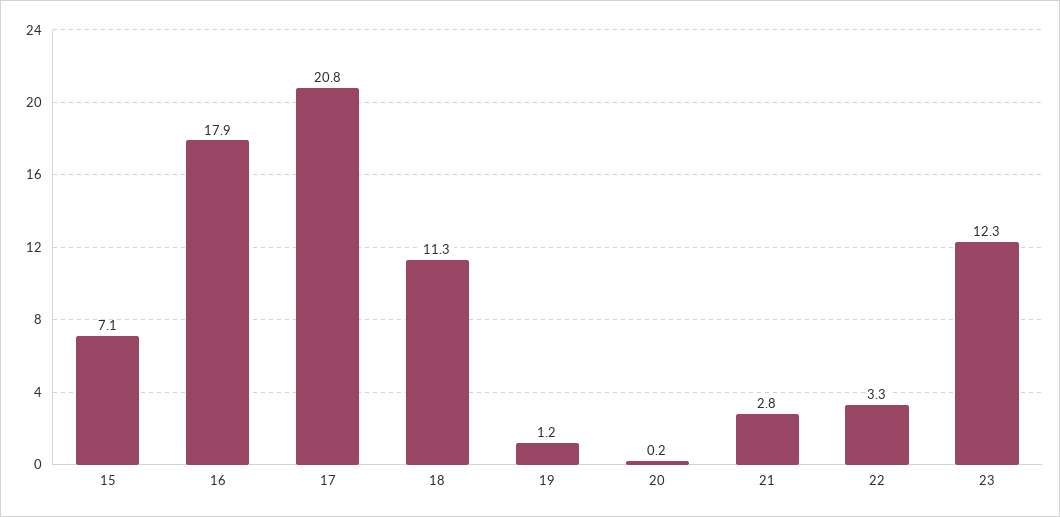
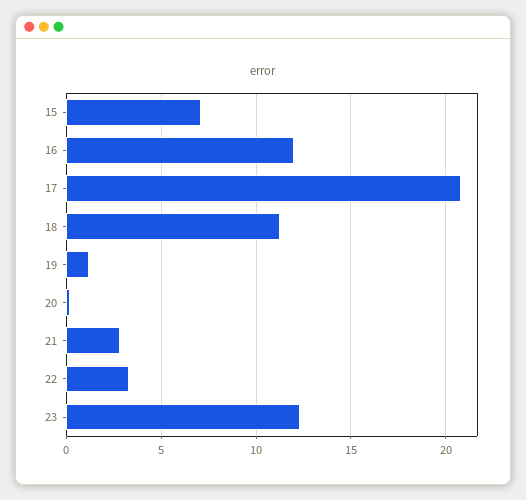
16: 17.9 -> 12

